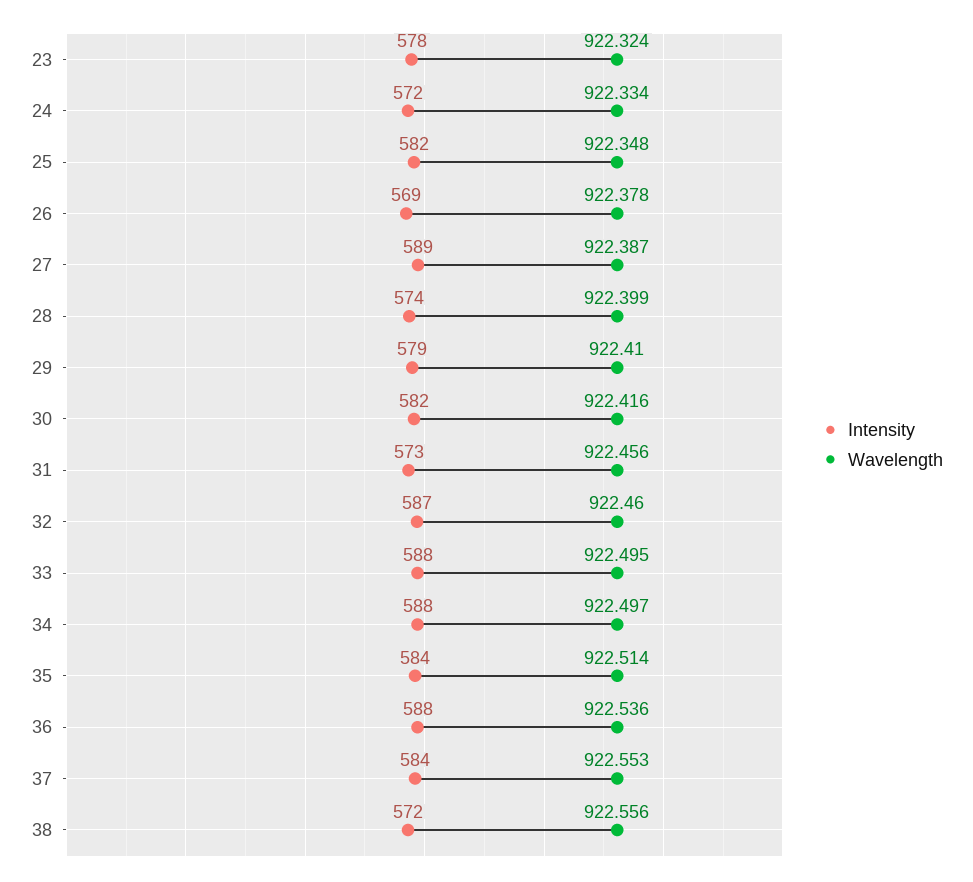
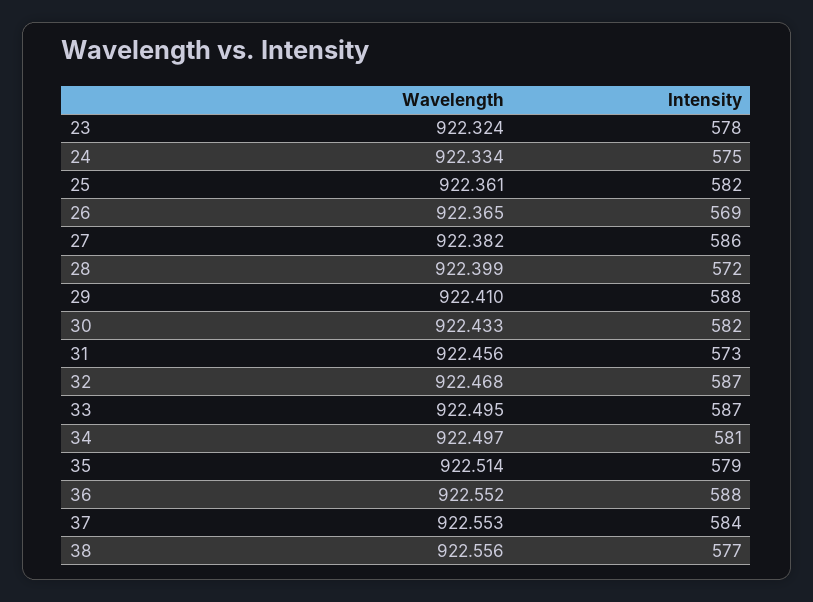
Intensity, 24: 572 -> 575
Wavelength, 25: 922.348 -> 922.361
Wavelength, 26: 922.378 -> 922.365
Intensity, 27: 589 -> 586
Wavelength, 27: 922.387 -> 922.382
Intensity, 28: 574 -> 572
Intensity, 29: 579 -> 588
Wavelength, 30: 922.416 -> 922.433
Wavelength, 32: 922.46 -> 922.468
Intensity, 33: 588 -> 587
Intensity, 34: 588 -> 581
Intensity, 35: 584 -> 579
Wavelength, 36: 922.536 -> 922.552
Intensity, 38: 572 -> 577

